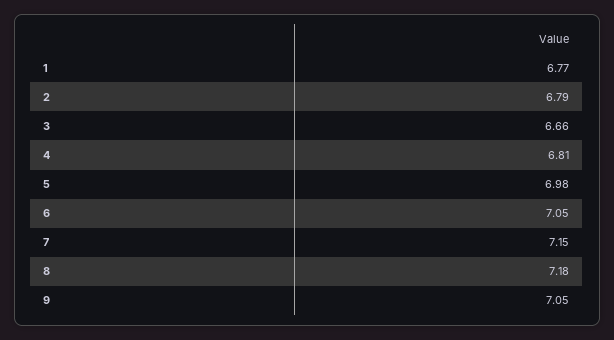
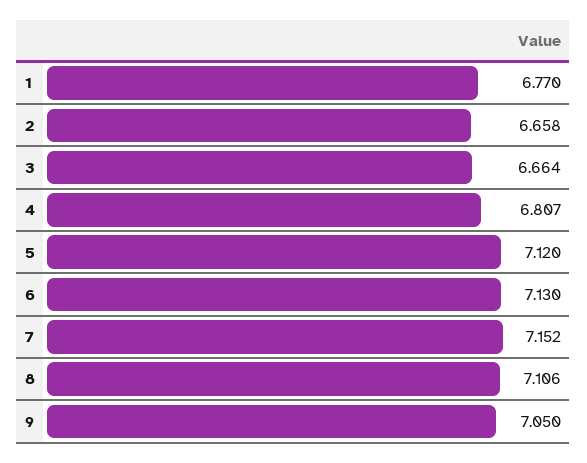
2: 6.79 -> 6.658
5: 6.98 -> 7.12
6: 7.05 -> 7.13
8: 7.18 -> 7.106

